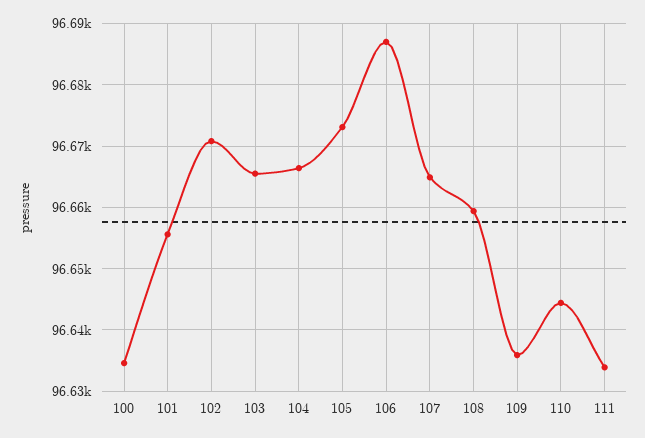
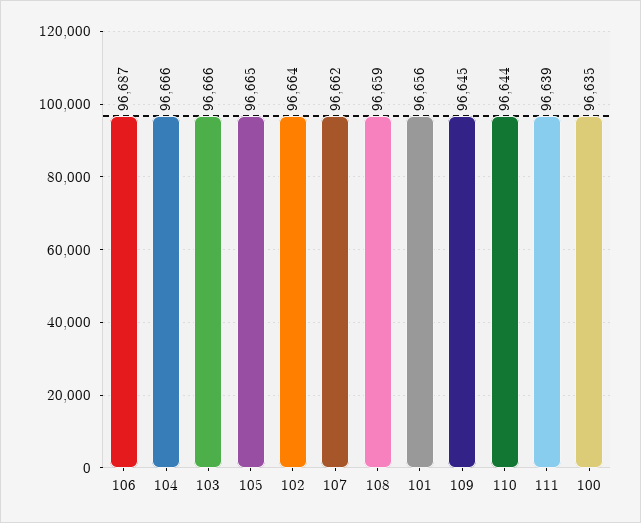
102: 96671 -> 96664
105: 96673 -> 96665
107: 96665 -> 96662
109: 96636 -> 96645
111: 96634 -> 96639

